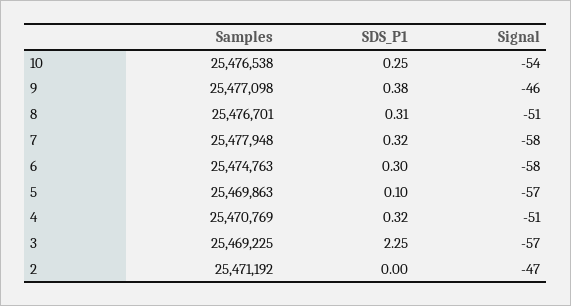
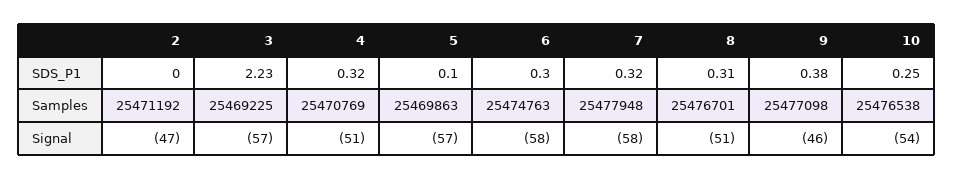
SDS_P1, 3: 2.25 -> 2.23

